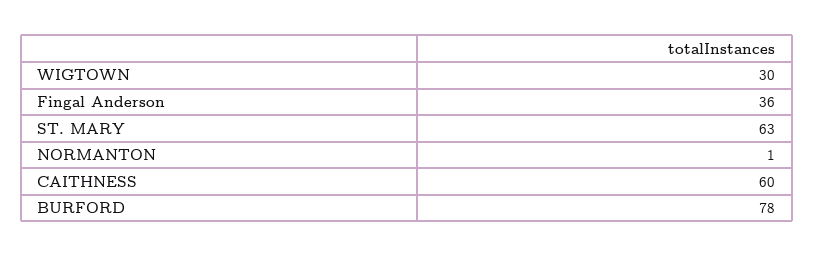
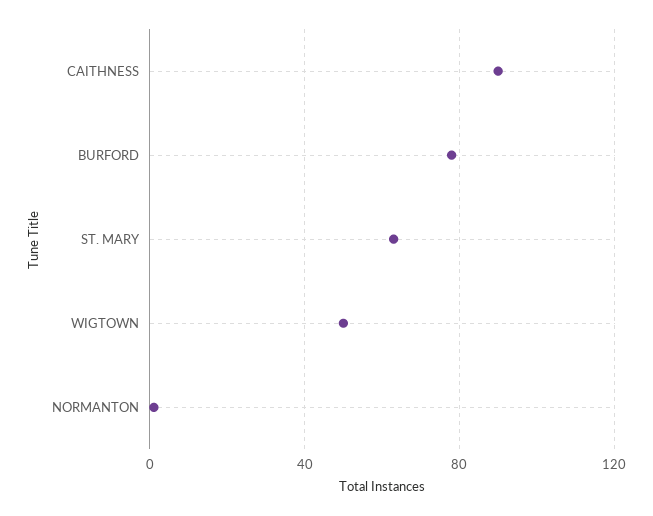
WIGTOWN: 30 -> 50
Fingal Anderson: 36 -> none
CAITHNESS: 60 -> 90

